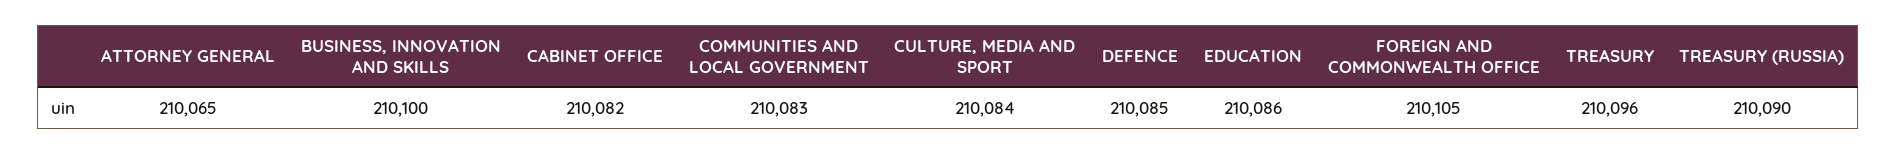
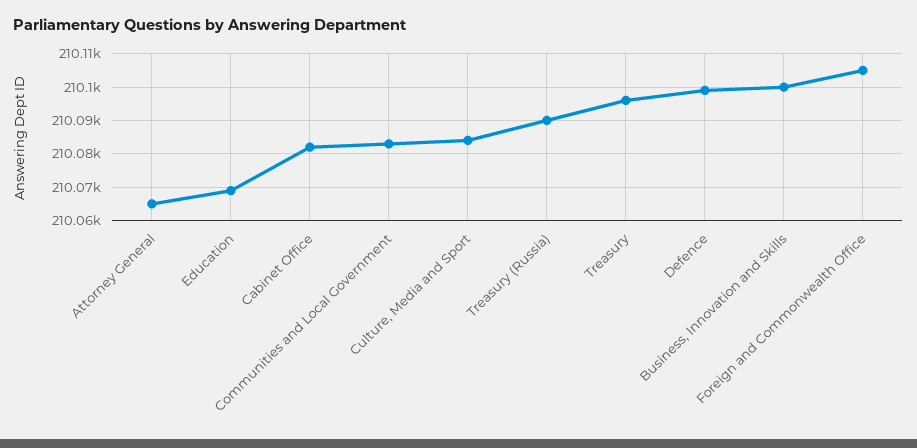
DEFENCE: 210085 -> 210100
EDUCATION: 210086 -> 210070

